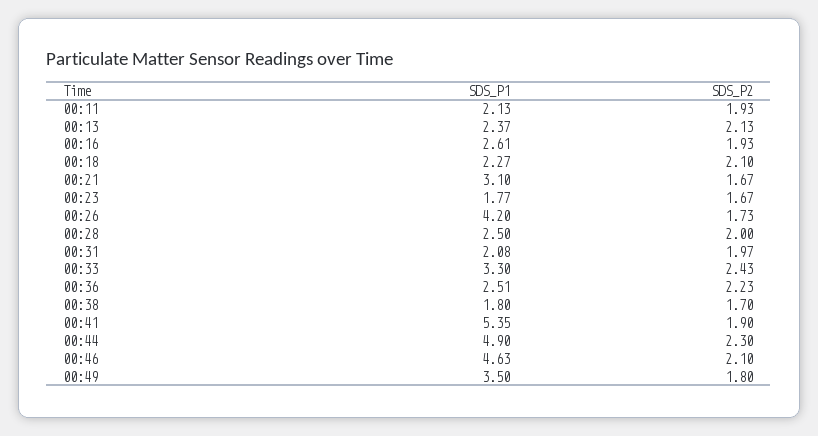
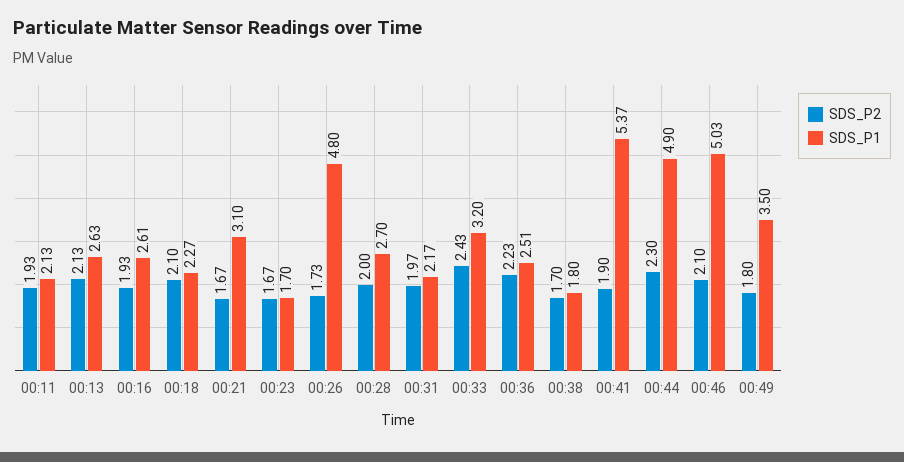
SDS_P1, 00:13: 2.37 -> 2.63
SDS_P1, 00:23: 1.77 -> 1.7
SDS_P1, 00:26: 4.2 -> 4.8
SDS_P1, 00:28: 2.5 -> 2.7
SDS_P1, 00:31: 2.08 -> 2.17
SDS_P1, 00:33: 3.3 -> 3.2
SDS_P1, 00:41: 5.35 -> 5.37
SDS_P1, 00:46: 4.63 -> 5.03

